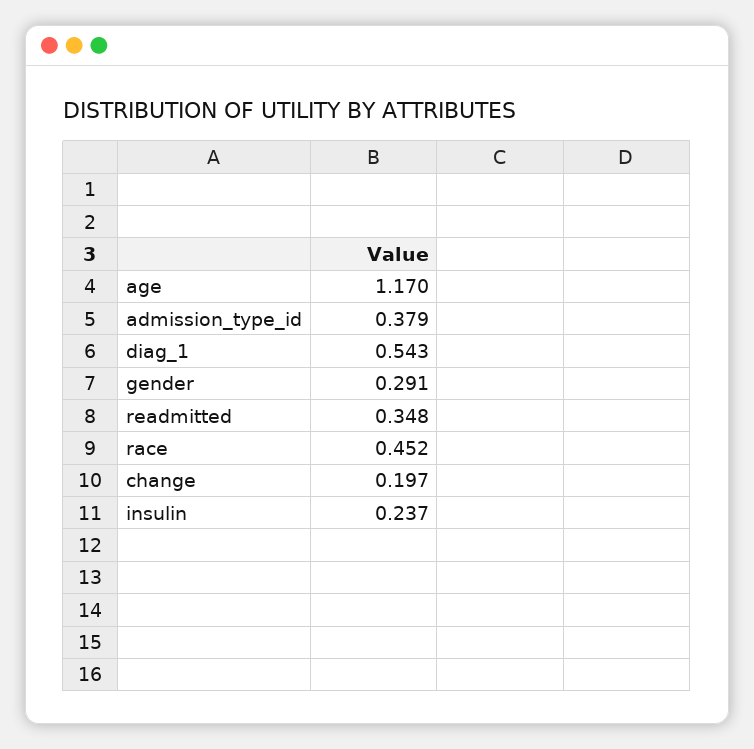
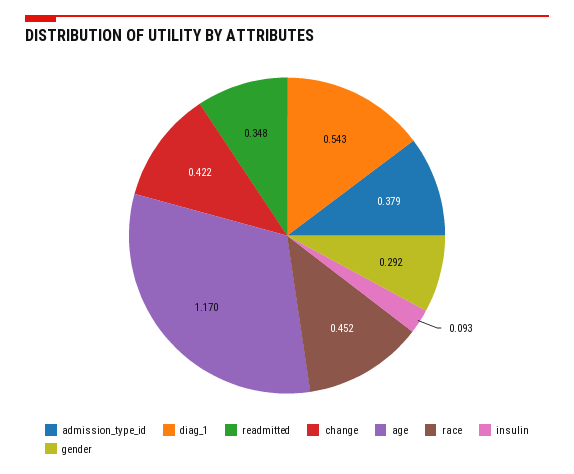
gender: 0.291 -> 0.292
change: 0.197 -> 0.422
insulin: 0.237 -> 0.093

